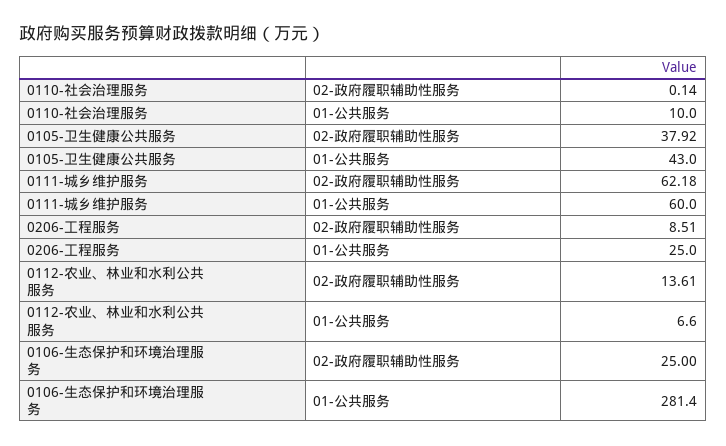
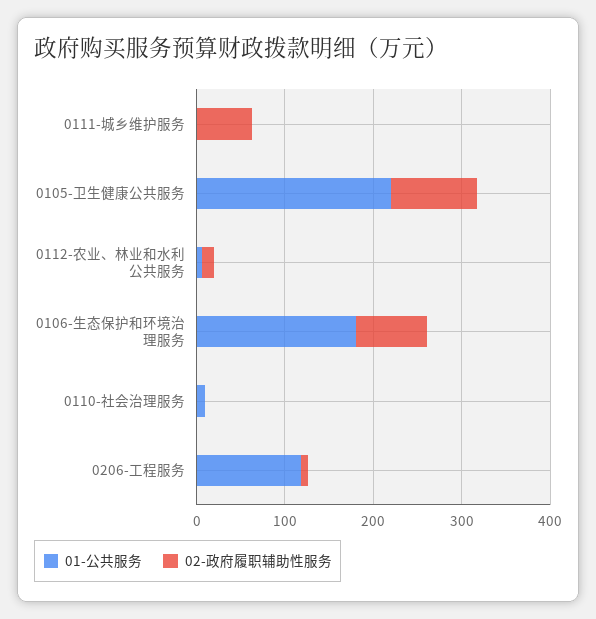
02-政府履职辅助性服务, 0105-卫生健康公共服务: 37.92 -> 100
01-公共服务, 0105-卫生健康公共服务: 43 -> 220
01-公共服务, 0111-城乡维护服务: 60 -> 0
01-公共服务, 0206-工程服务: 25 -> 120
02-政府履职辅助性服务, 0106-生态保护和环境治理服务: 25 -> 80
01-公共服务, 0106-生态保护和环境治理服务: 281.4 -> 180

